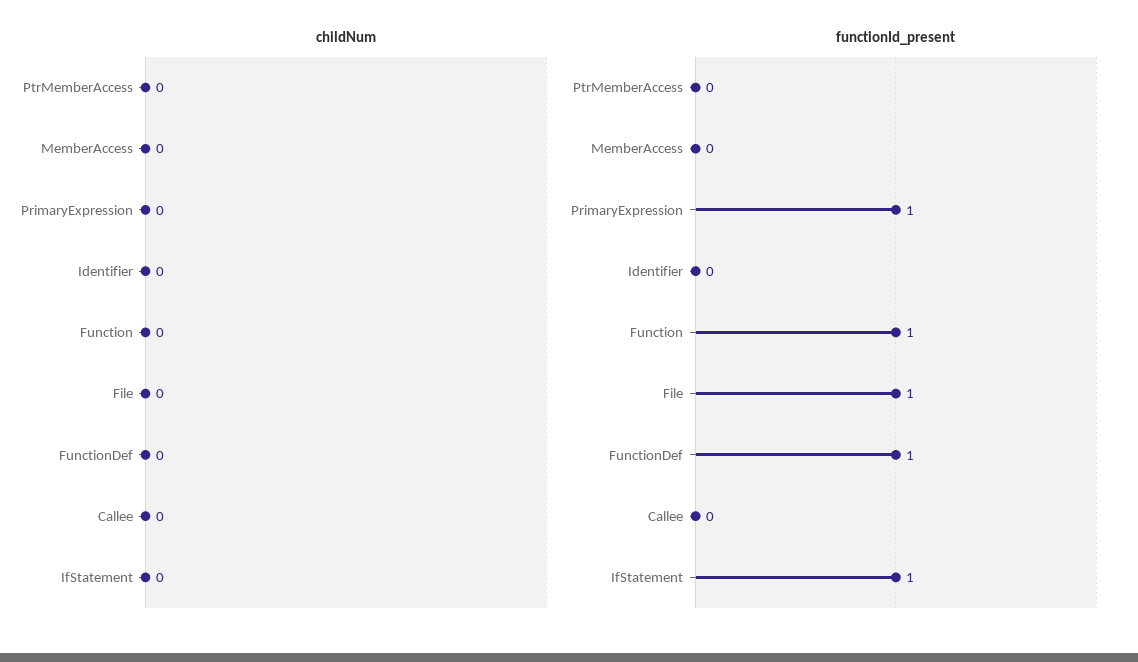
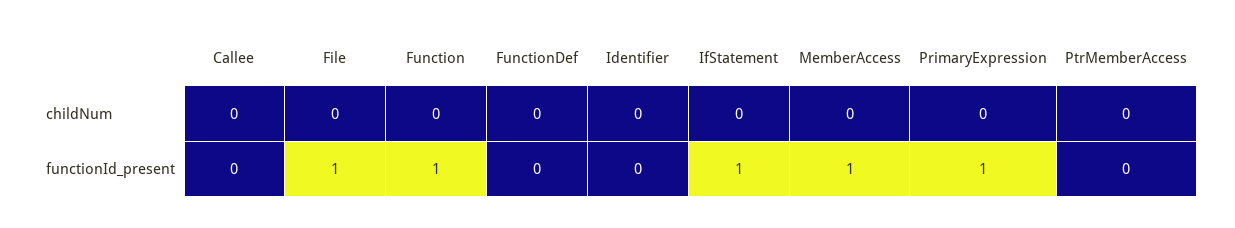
functionId_present, MemberAccess: 0 -> 1
functionId_present, FunctionDef: 1 -> 0

